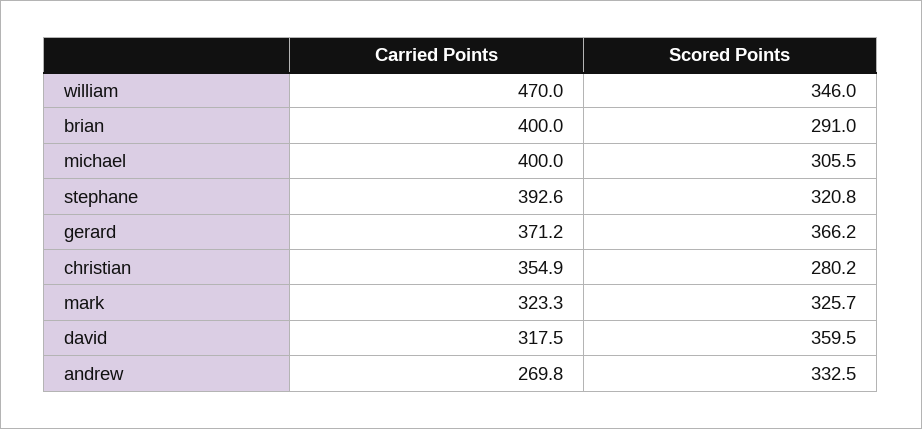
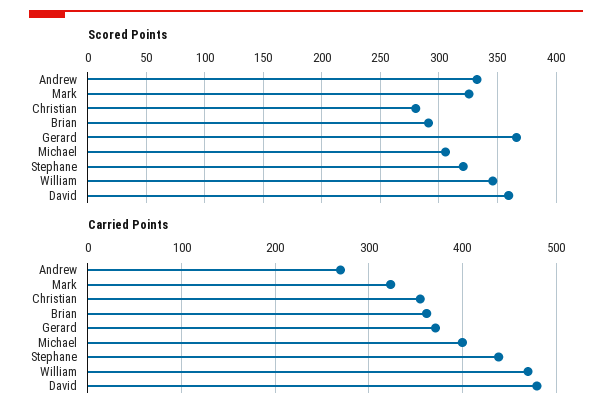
Carried Points, brian: 400 -> 360
Carried Points, stephane: 392.6 -> 440
Carried Points, david: 317.5 -> 480

